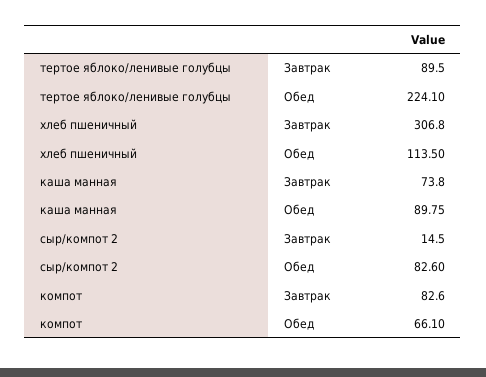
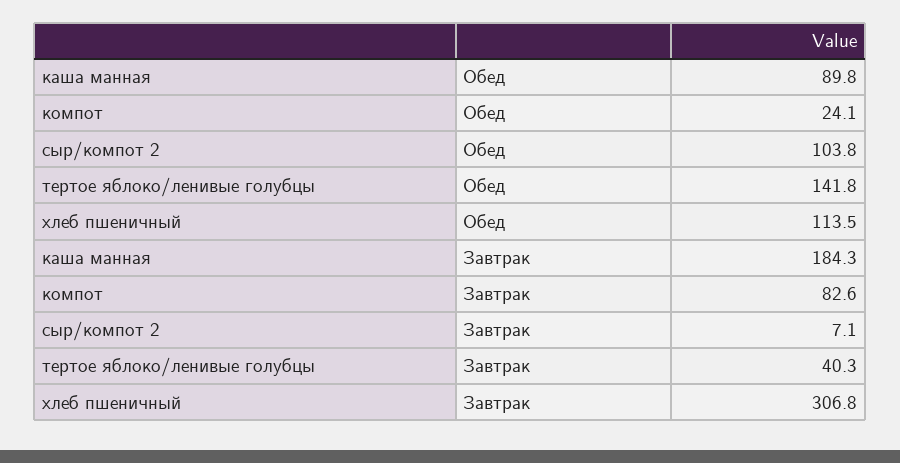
тертое яблоко/ленивые голубцы, Завтрак: 89.5 -> 40.3
тертое яблоко/ленивые голубцы, Обед: 224.1 -> 141.8
каша манная, Завтрак: 73.8 -> 184.3
сыр/компот 2, Завтрак: 14.5 -> 7.1
сыр/компот 2, Обед: 82.6 -> 103.8
компот, Обед: 66.1 -> 24.1

